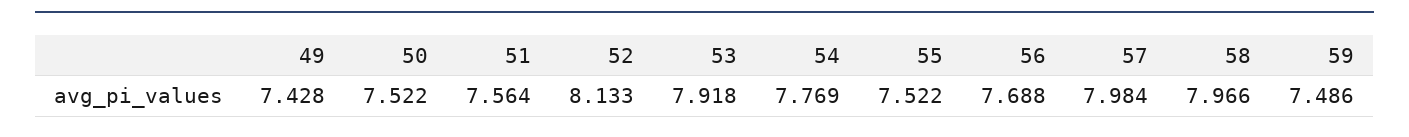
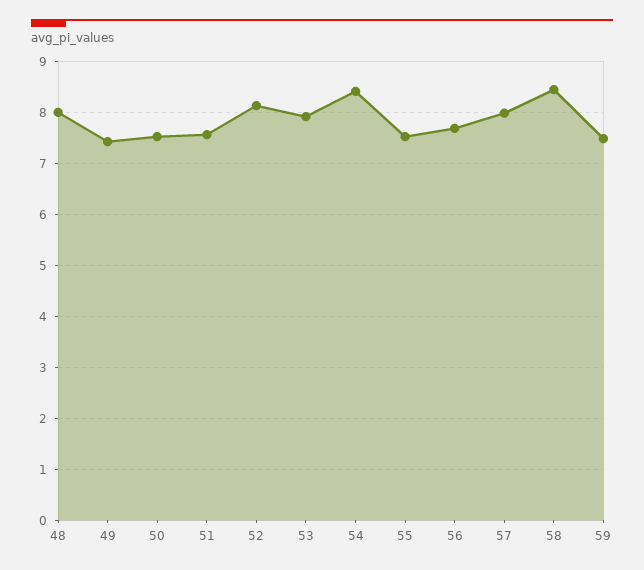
54: 7.769 -> 8.4
58: 7.966 -> 8.4
48: none -> 8

